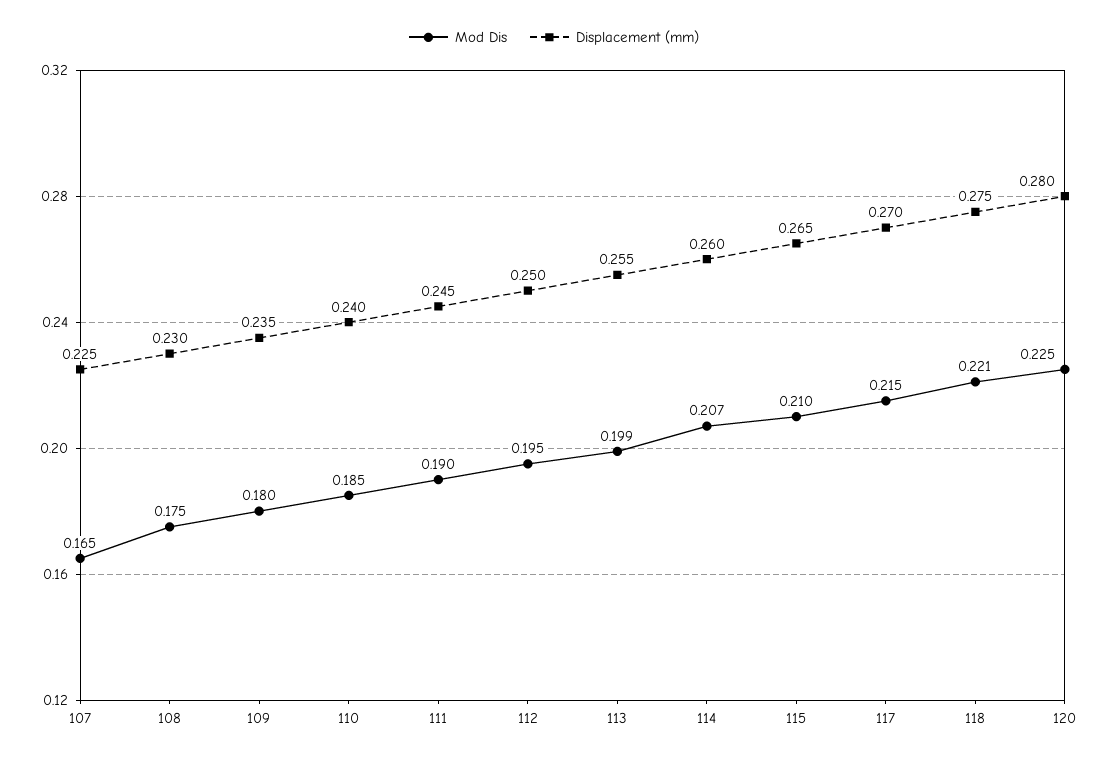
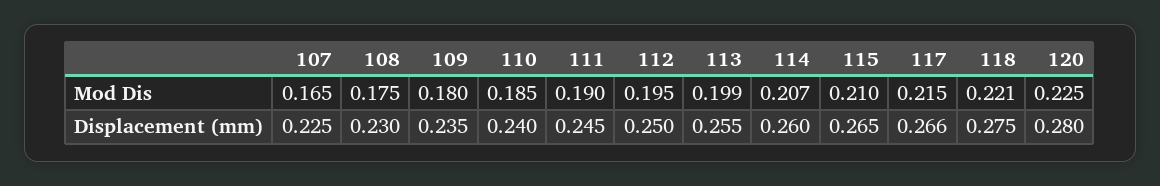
Displacement (mm), 117: 0.27 -> 0.266

